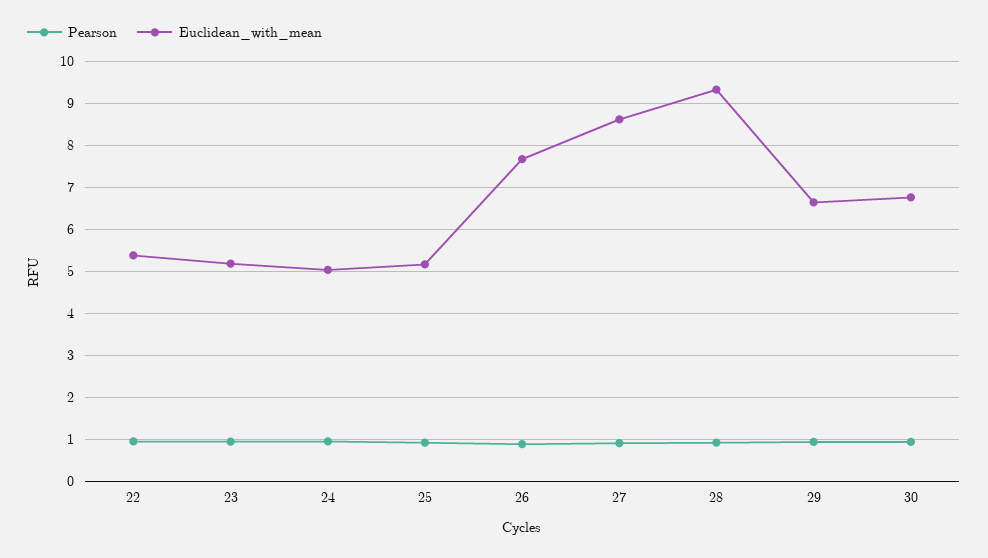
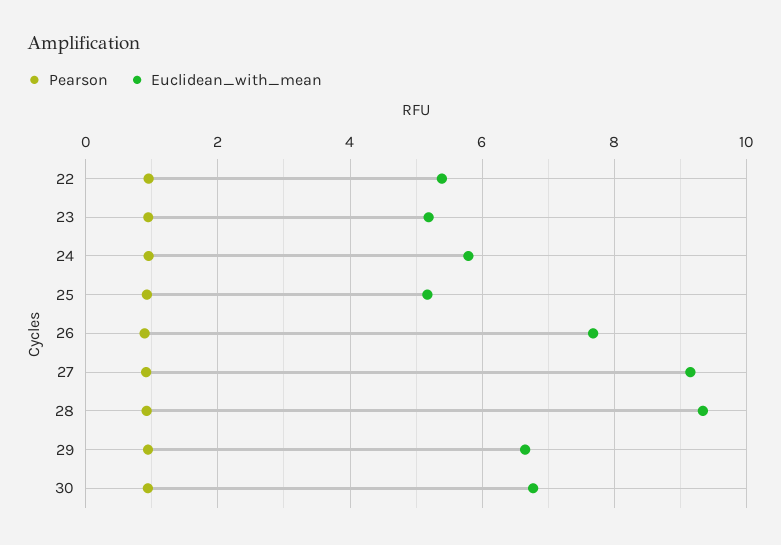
Euclidean_with_mean, 24: 5 -> 5.8
Euclidean_with_mean, 27: 8.6 -> 9.2

